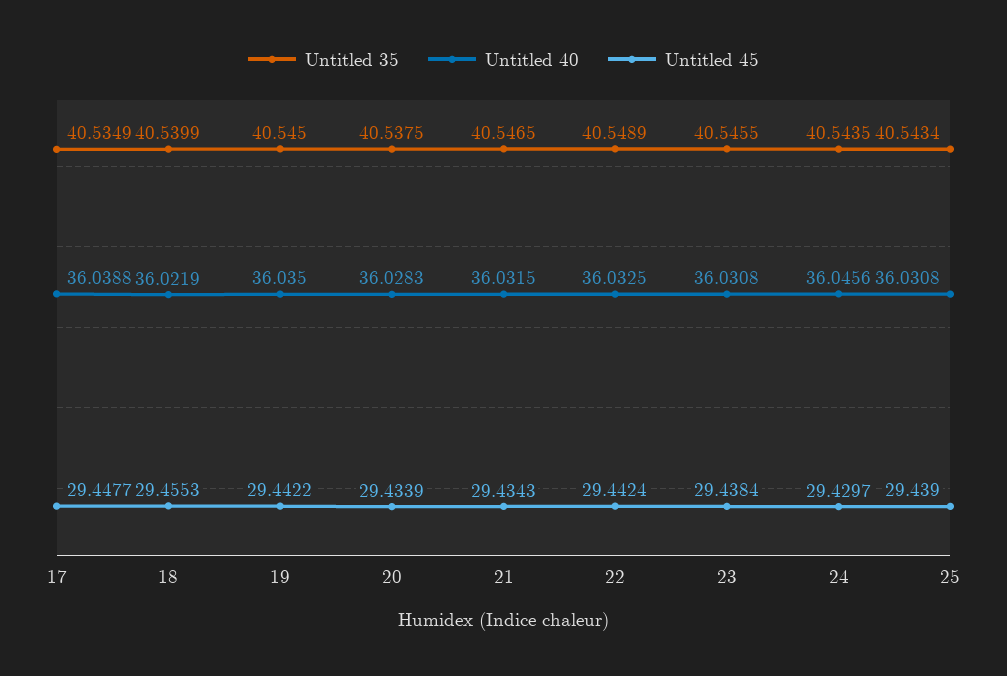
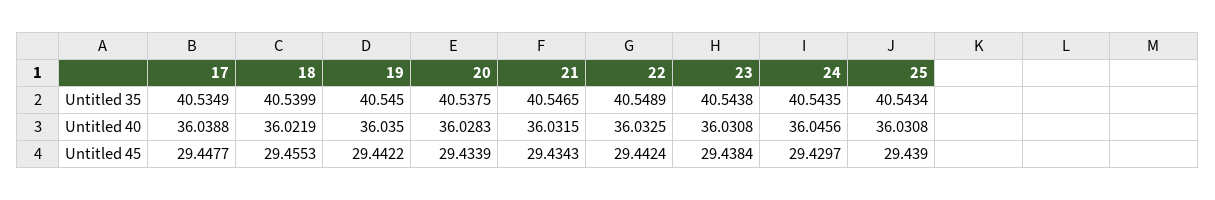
Untitled 35, 23: 40.5455 -> 40.5438

